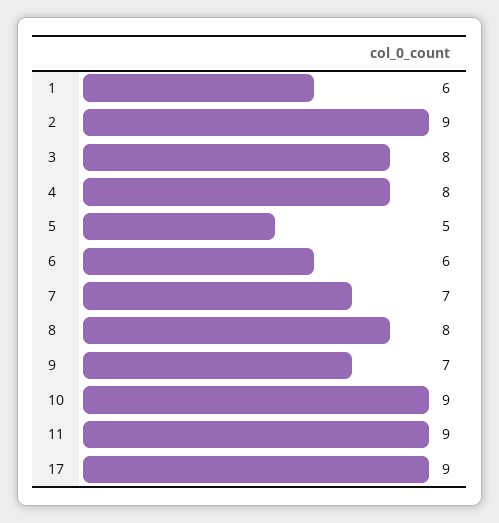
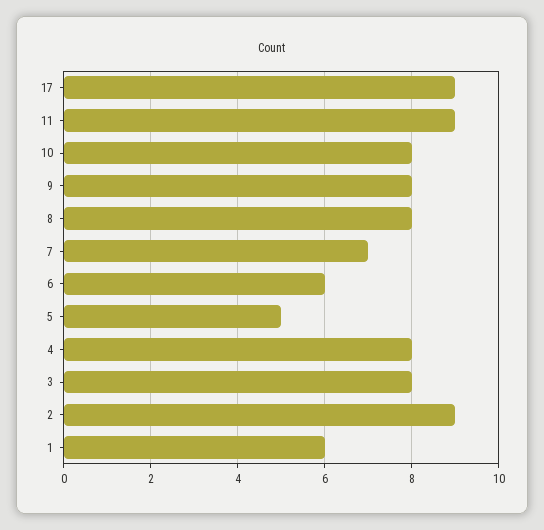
9: 7 -> 8
10: 9 -> 8

